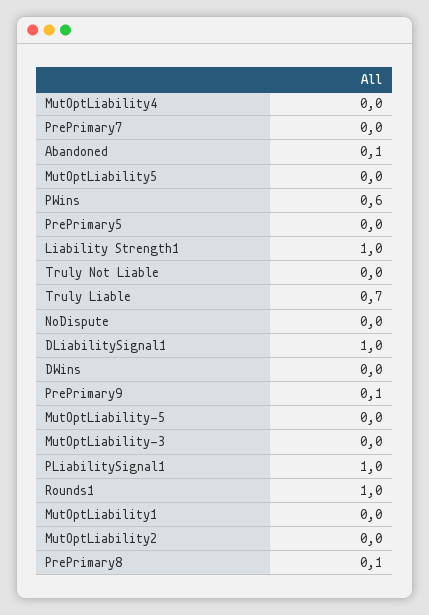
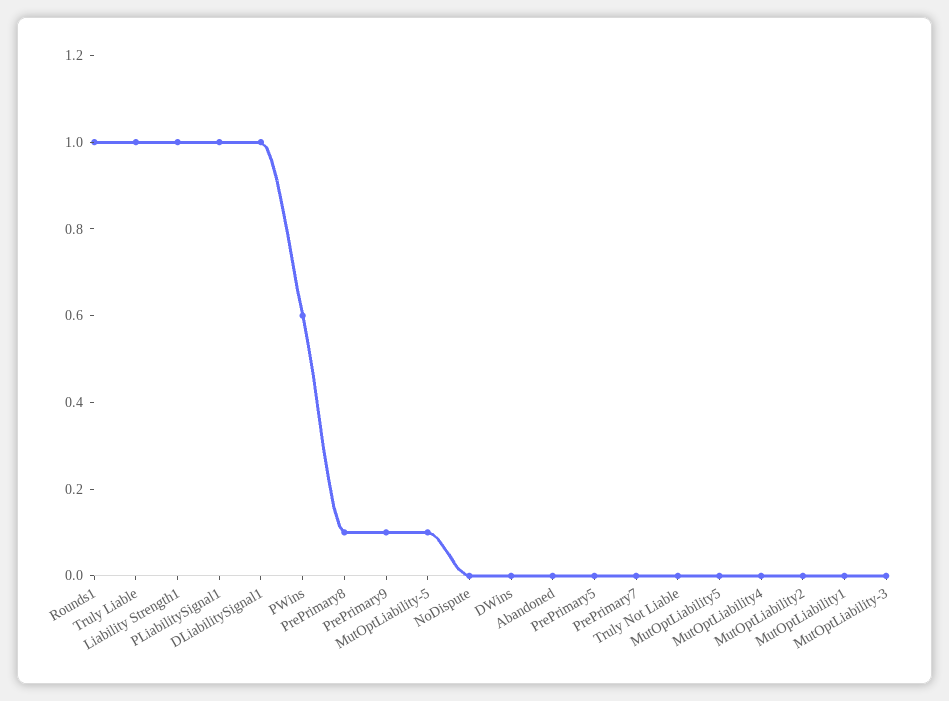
Abandoned: 0.1 -> 0
Truly Liable: 0.7 -> 1
MutOptLiability-5: 0 -> 0.1

